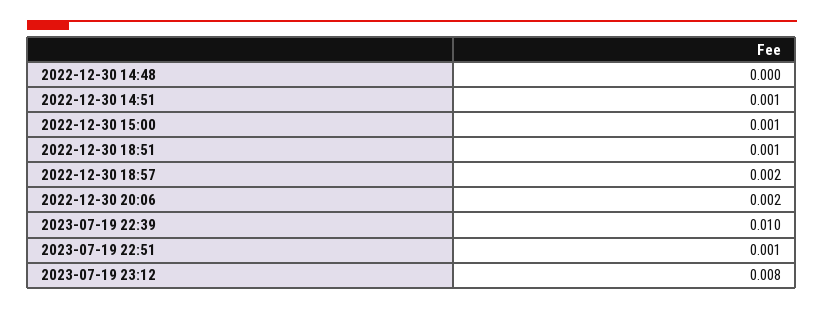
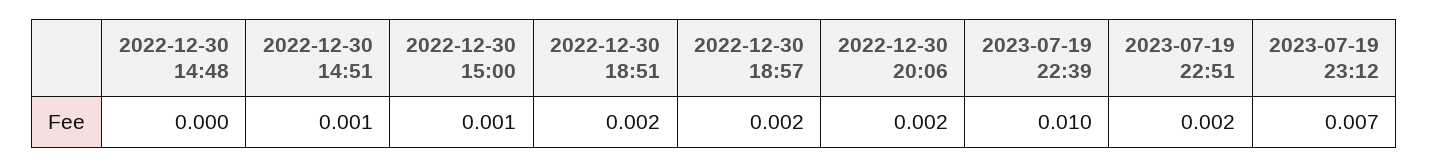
2022-12-30 18:51: 0.001 -> 0.002
2023-07-19 22:51: 0.001 -> 0.002
2023-07-19 23:12: 0.008 -> 0.007

